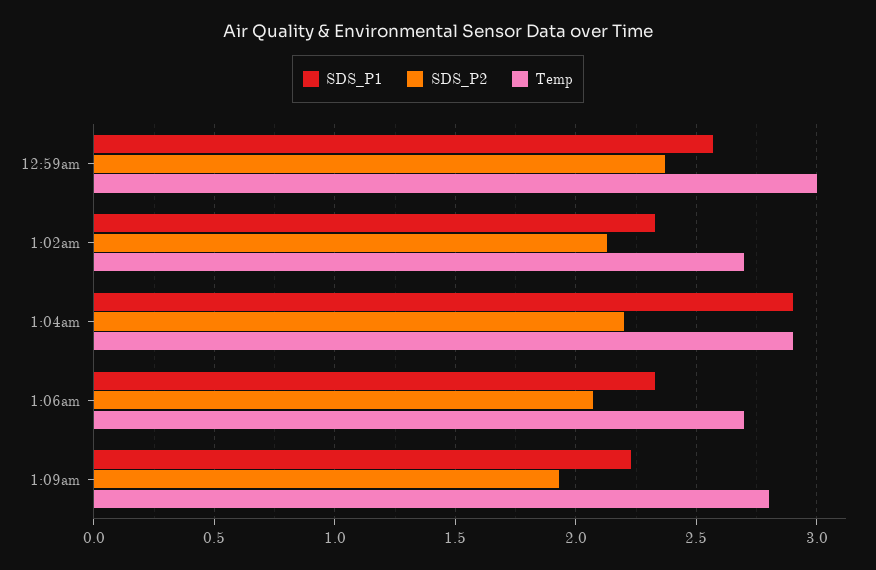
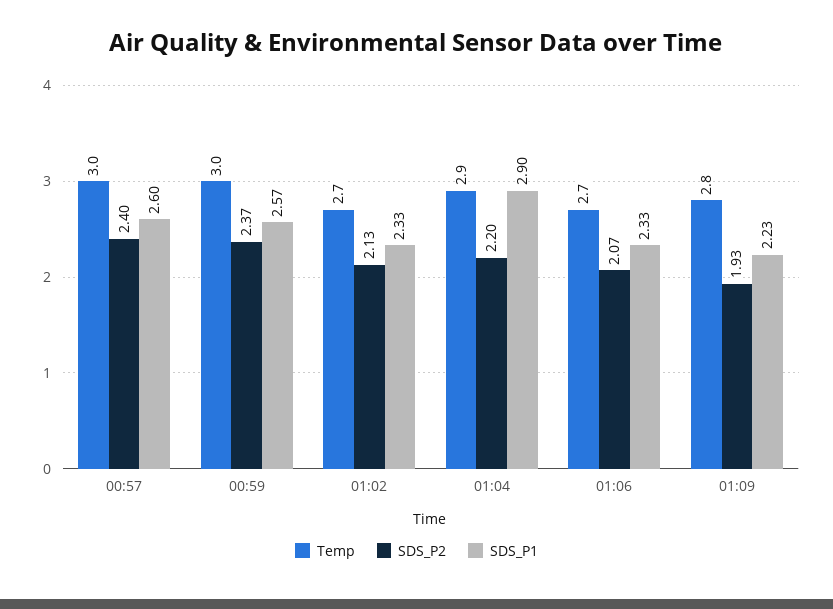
Temp, 00:57: none -> 3
SDS_P2, 00:57: none -> 2.4
SDS_P1, 00:57: none -> 2.6

